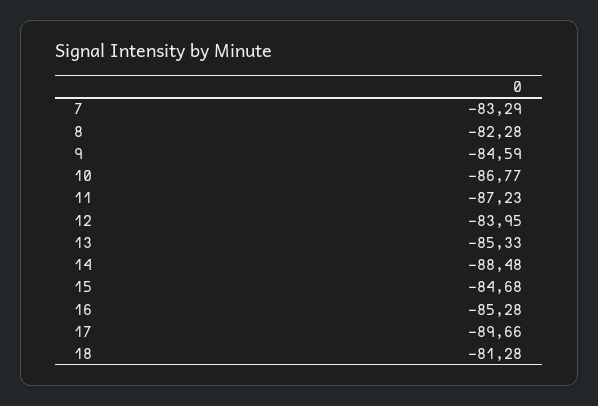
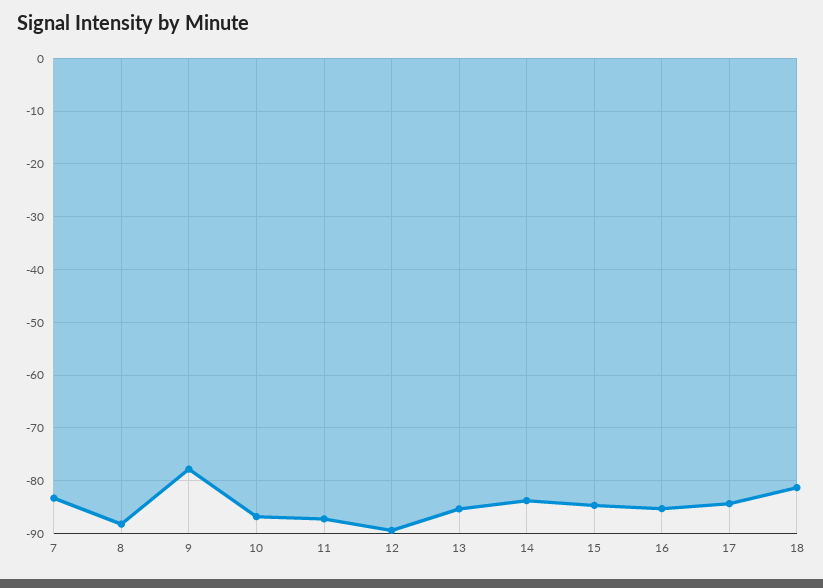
8: -82.28 -> -88
9: -84.59 -> -78
12: -83.95 -> -90
14: -88.48 -> -84
17: -89.66 -> -84

